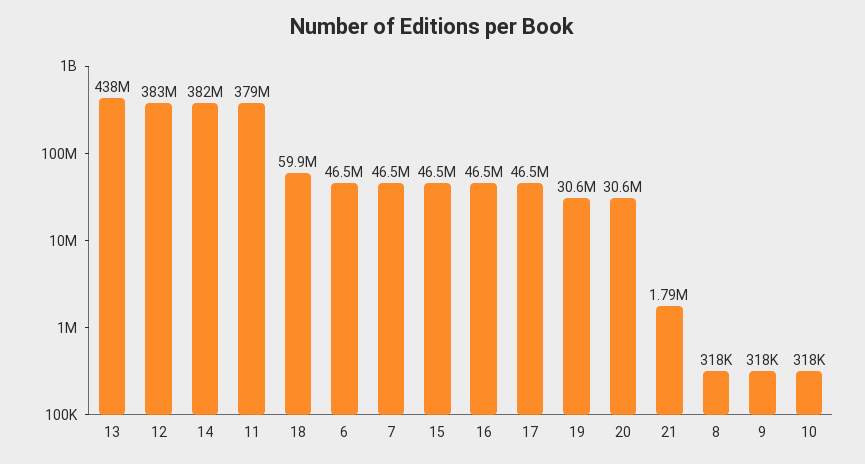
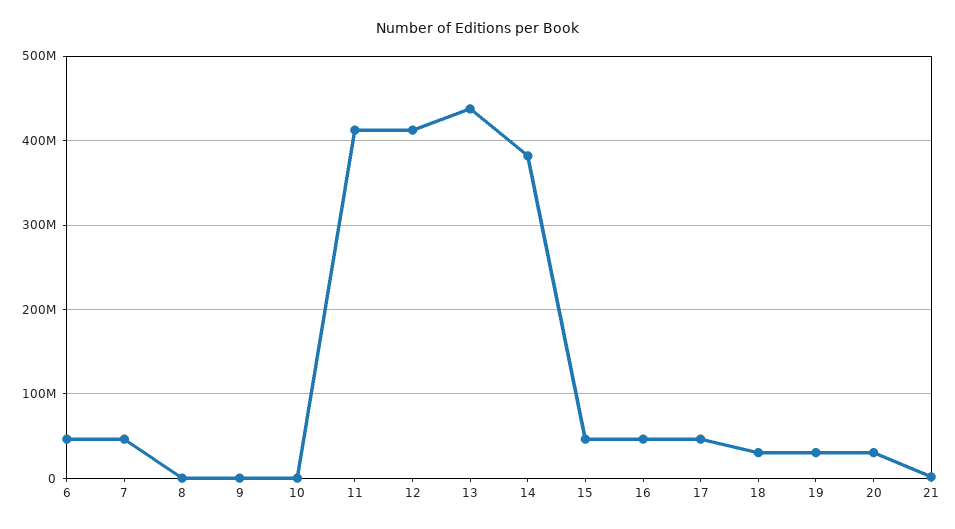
12: 383000000 -> 410000000
11: 379000000 -> 410000000
18: 59900000 -> 30000000

